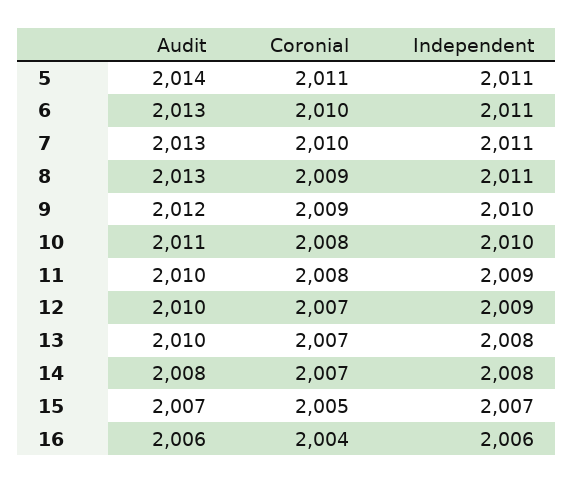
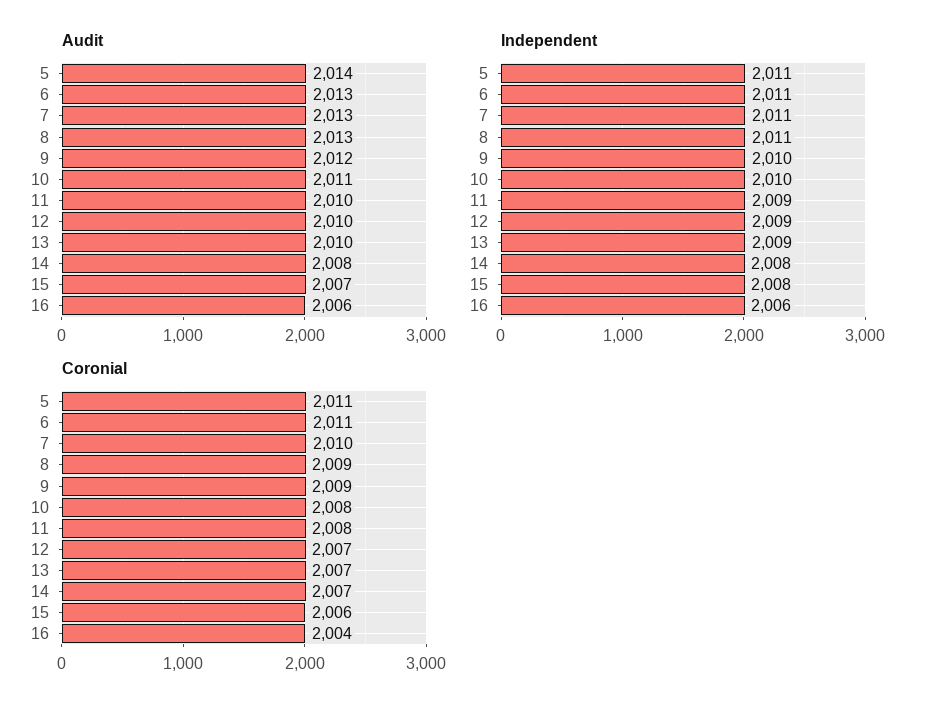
Coronial, 6: 2010 -> 2011
Independent, 13: 2008 -> 2009
Coronial, 15: 2005 -> 2006
Independent, 15: 2007 -> 2008

